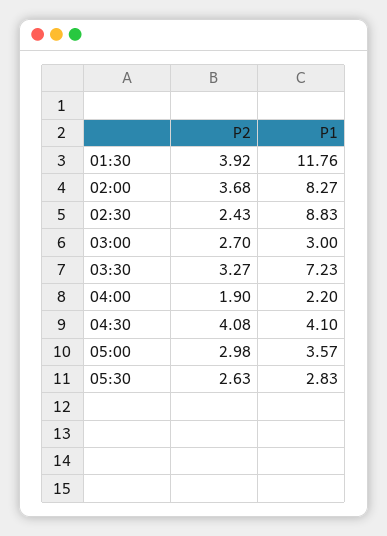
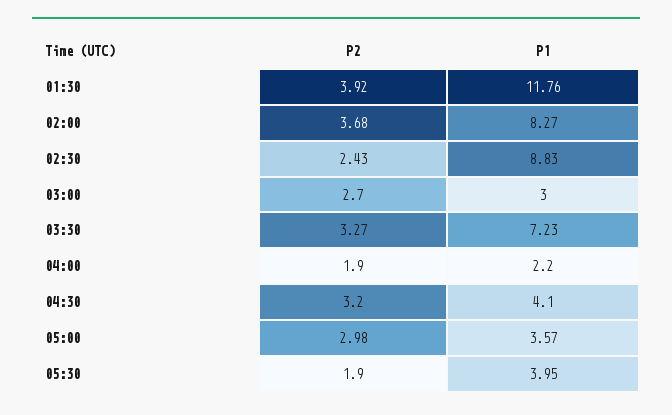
P2, 04:30: 4.08 -> 3.2
P2, 05:30: 2.63 -> 1.9
P1, 05:30: 2.83 -> 3.95

